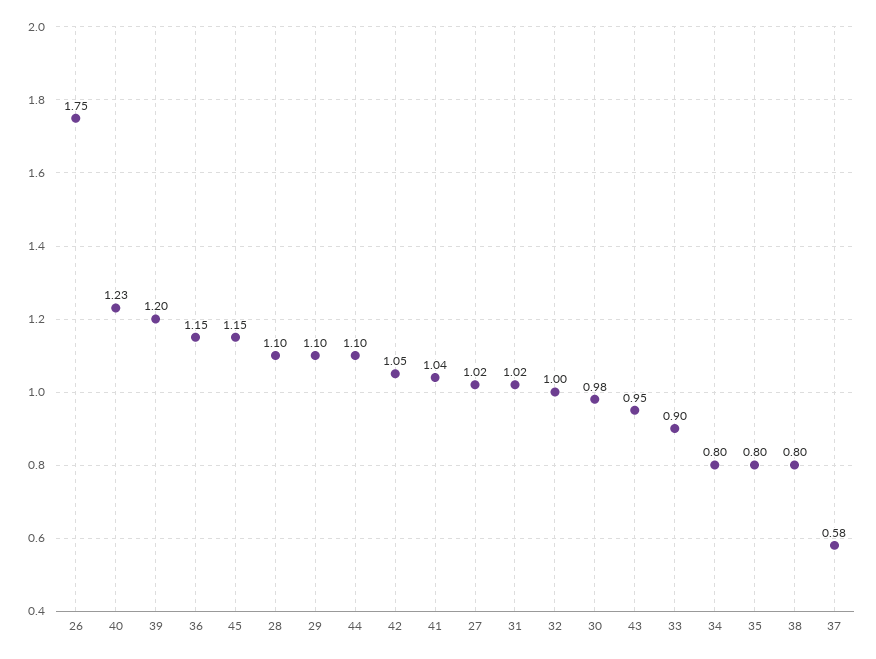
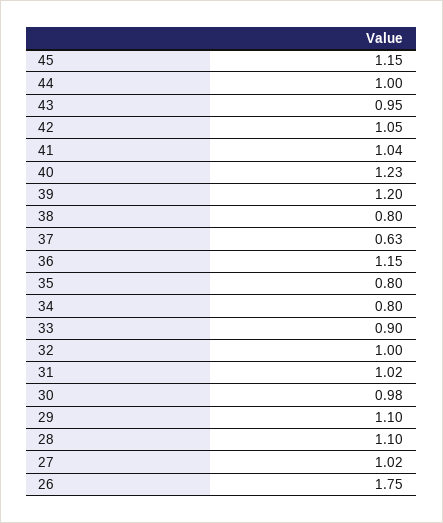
44: 1.1 -> 1
37: 0.58 -> 0.63

